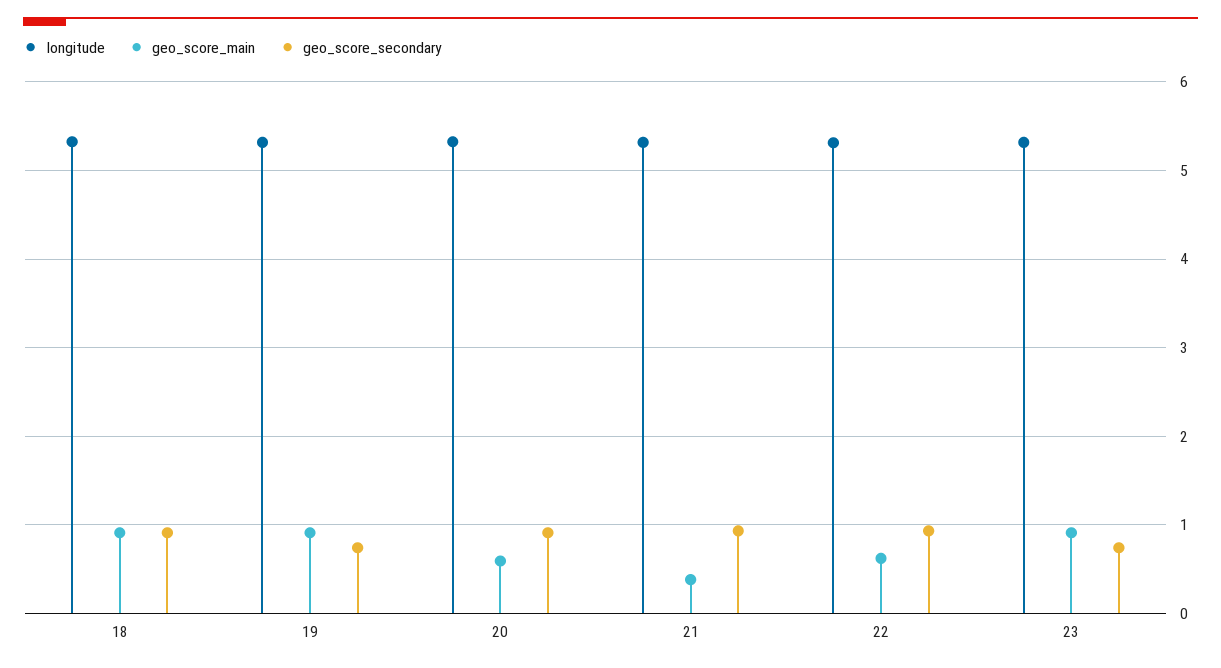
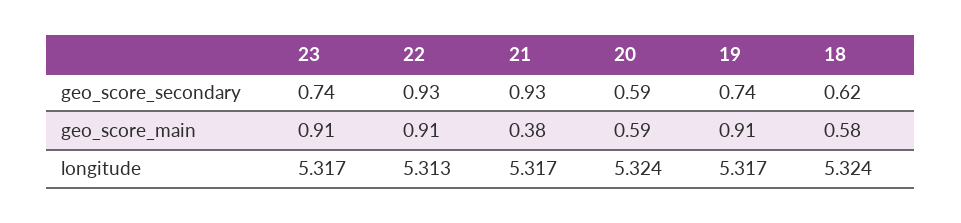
geo_score_main, 18: 0.9 -> 0.58
geo_score_secondary, 18: 0.9 -> 0.62
geo_score_secondary, 20: 0.9 -> 0.59
geo_score_main, 22: 0.6 -> 0.91

